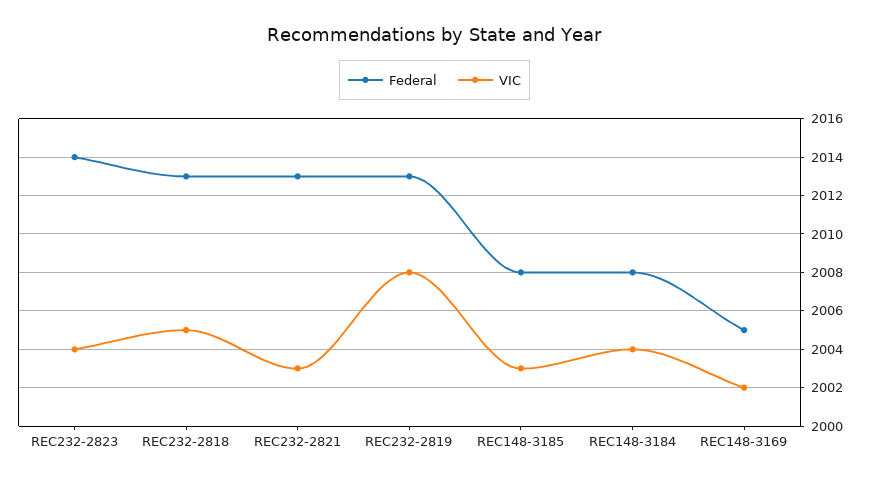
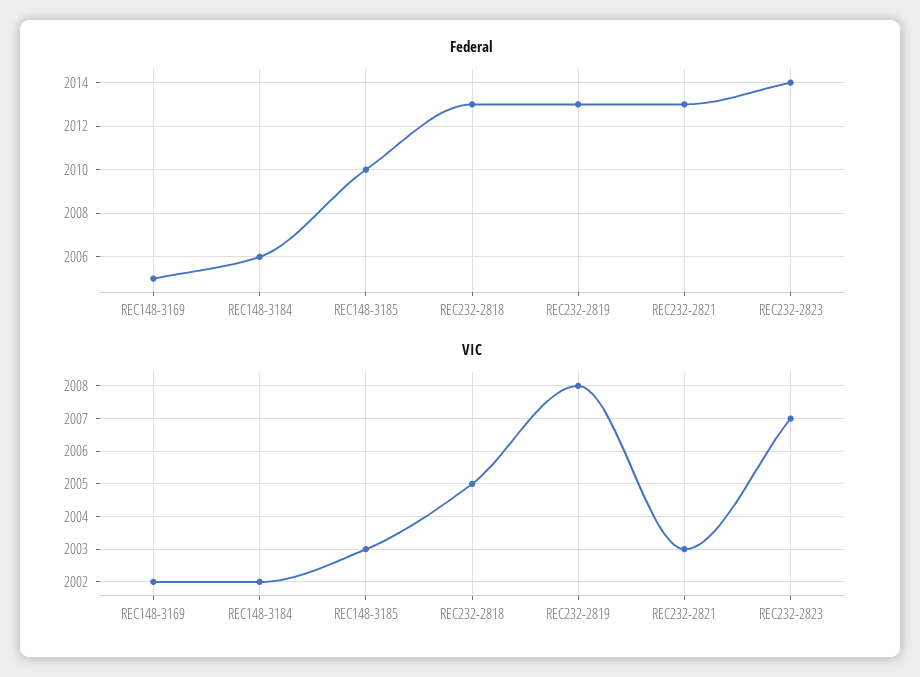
VIC, REC232-2823: 2004 -> 2007
Federal, REC148-3185: 2008 -> 2010
Federal, REC148-3184: 2008 -> 2006
VIC, REC148-3184: 2004 -> 2002

